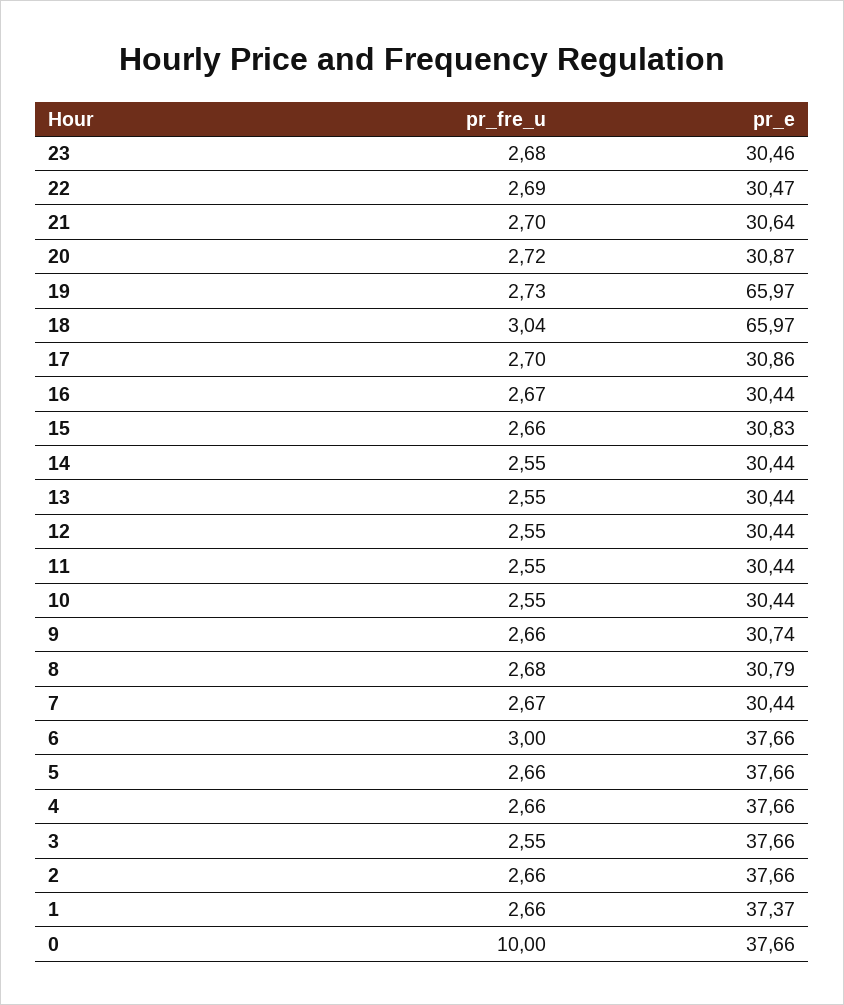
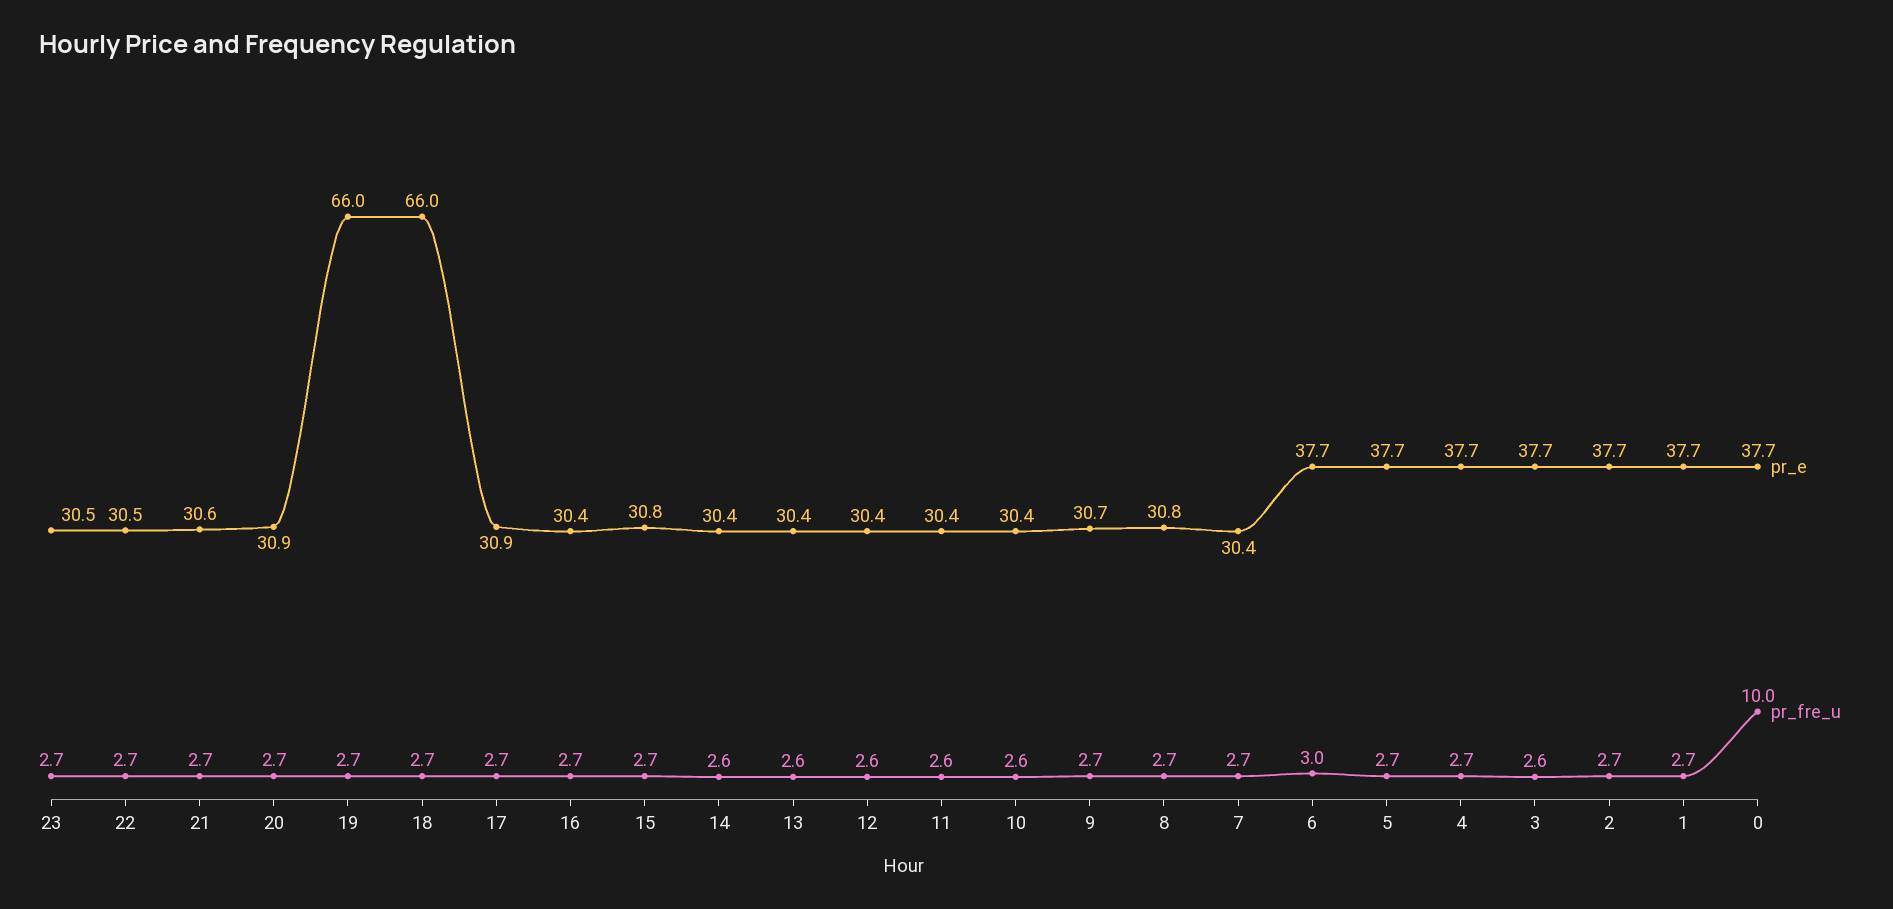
pr_fre_u, 18: 3.04 -> 2.7
pr_e, 1: 37.37 -> 37.7

